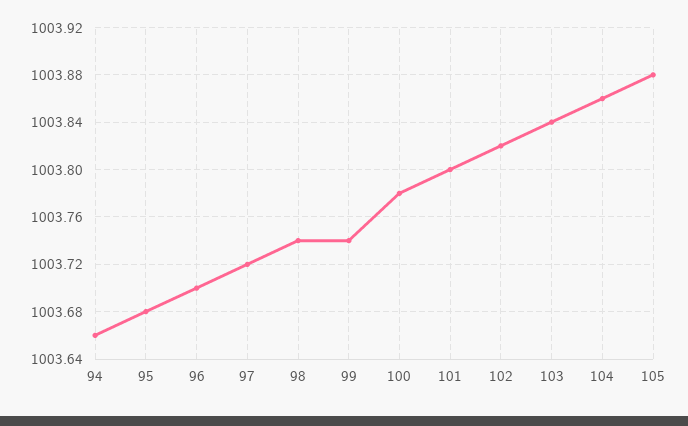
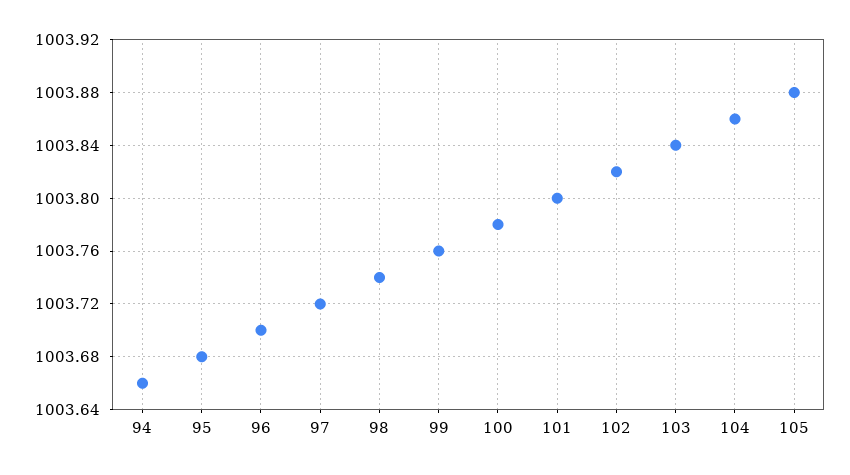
99: 1003.74 -> 1003.76

